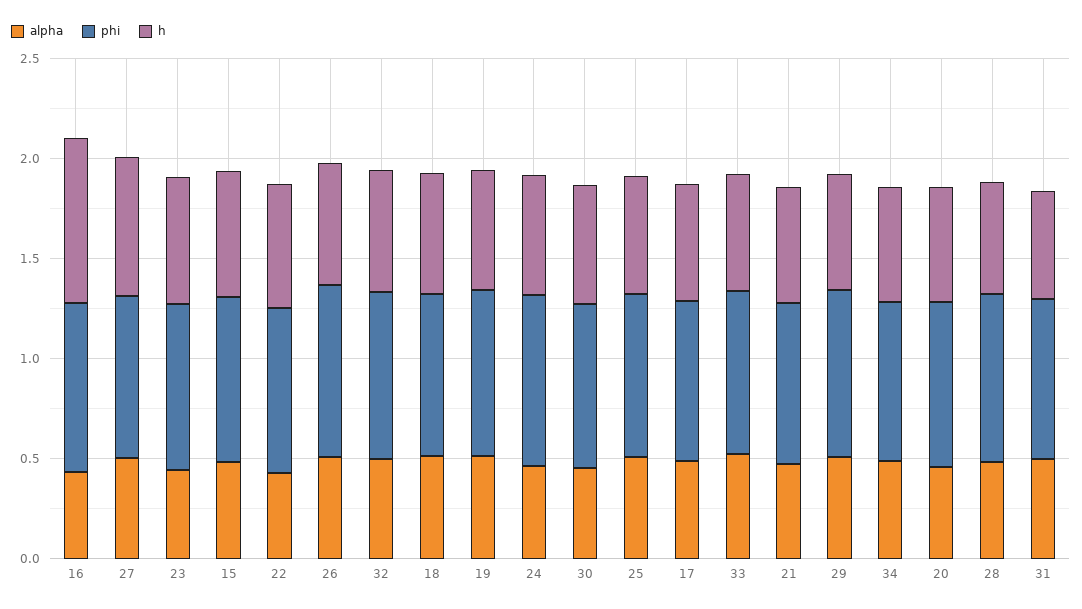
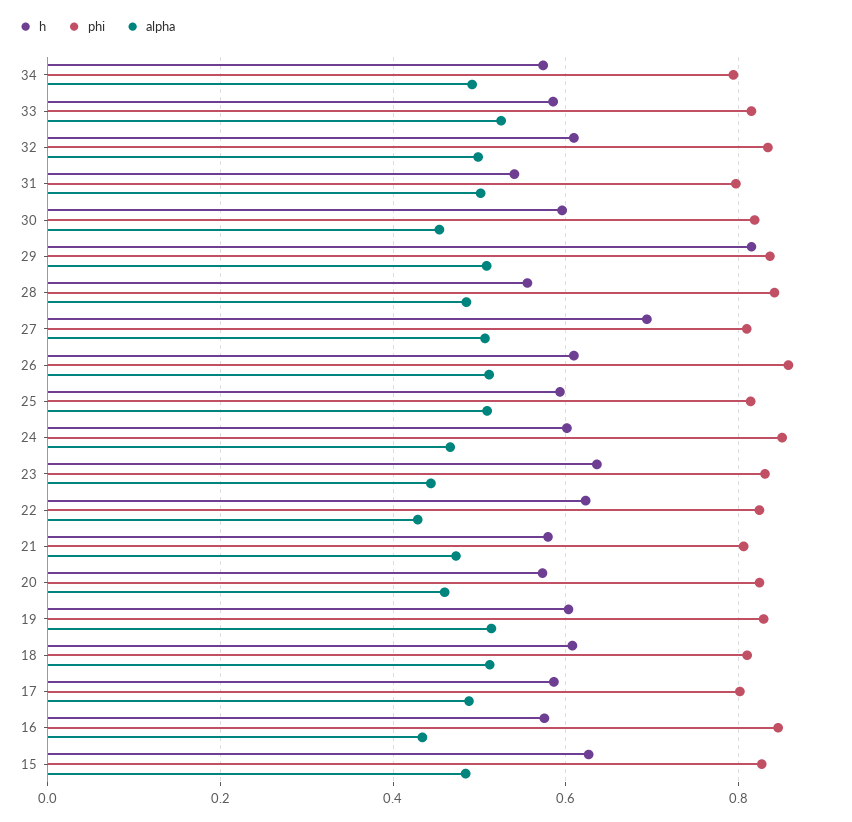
h, 16: 0.8 -> 0.58
h, 29: 0.6 -> 0.82

